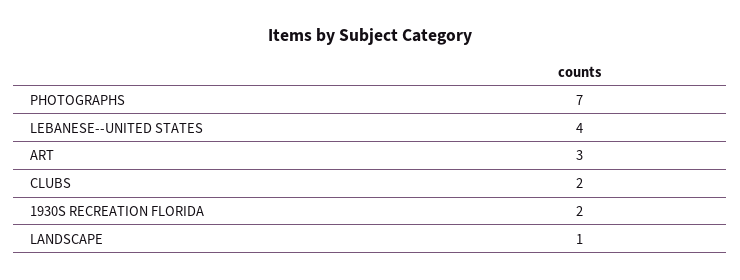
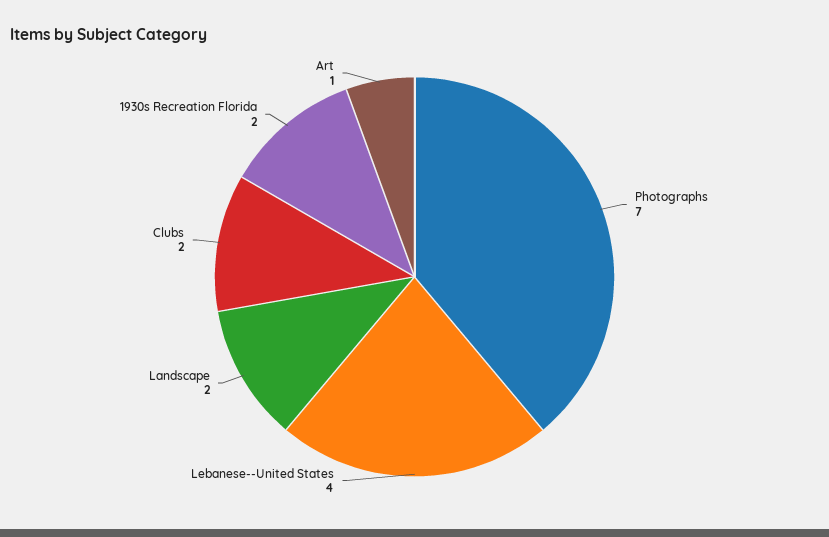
ART: 3 -> 1
LANDSCAPE: 1 -> 2

